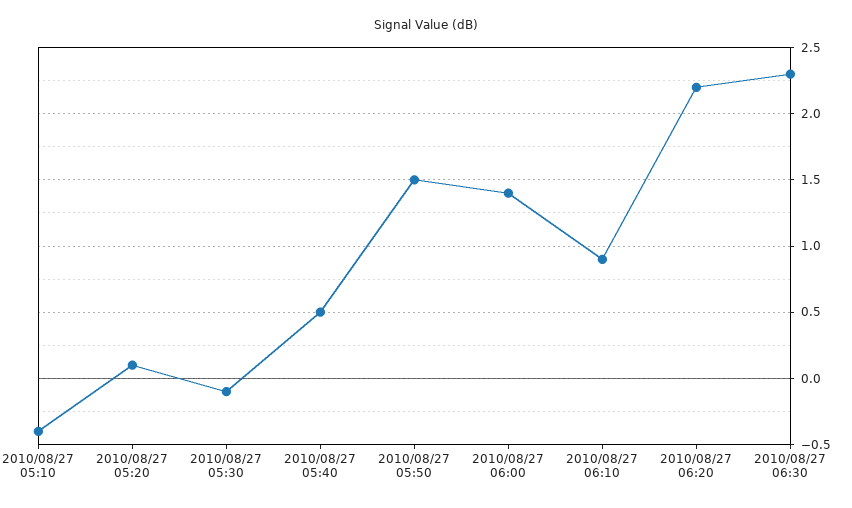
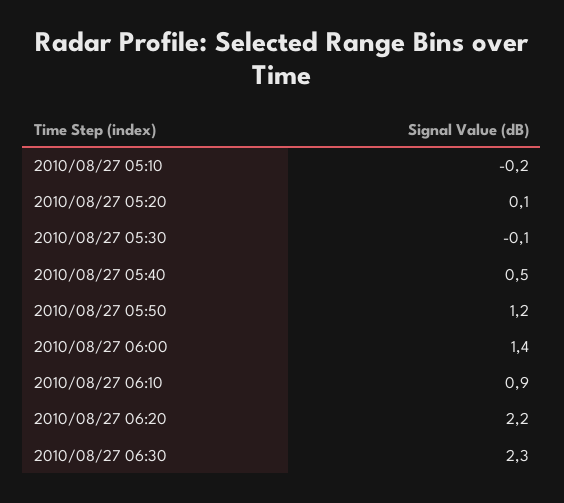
2010/08/27 05:10: -0.4 -> -0.2
2010/08/27 05:50: 1.5 -> 1.2

